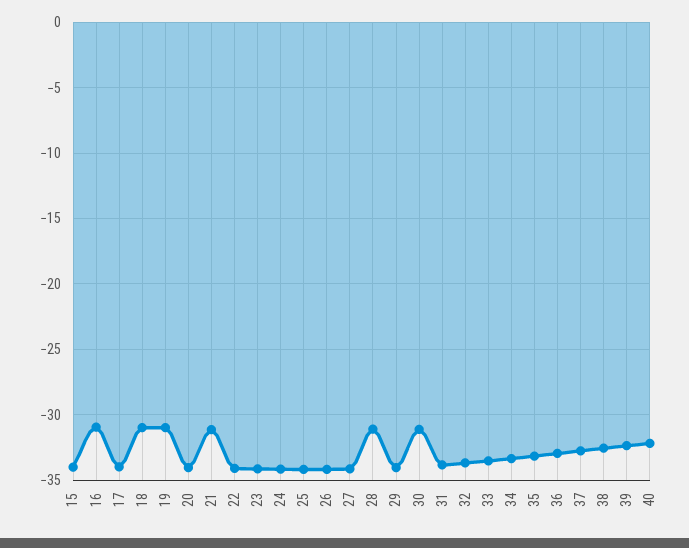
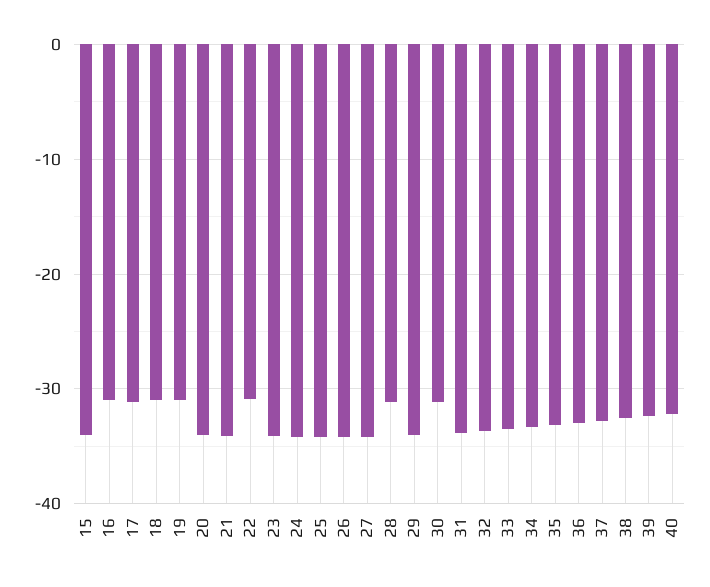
17: -34 -> -31
21: -31 -> -34
22: -34 -> -31

